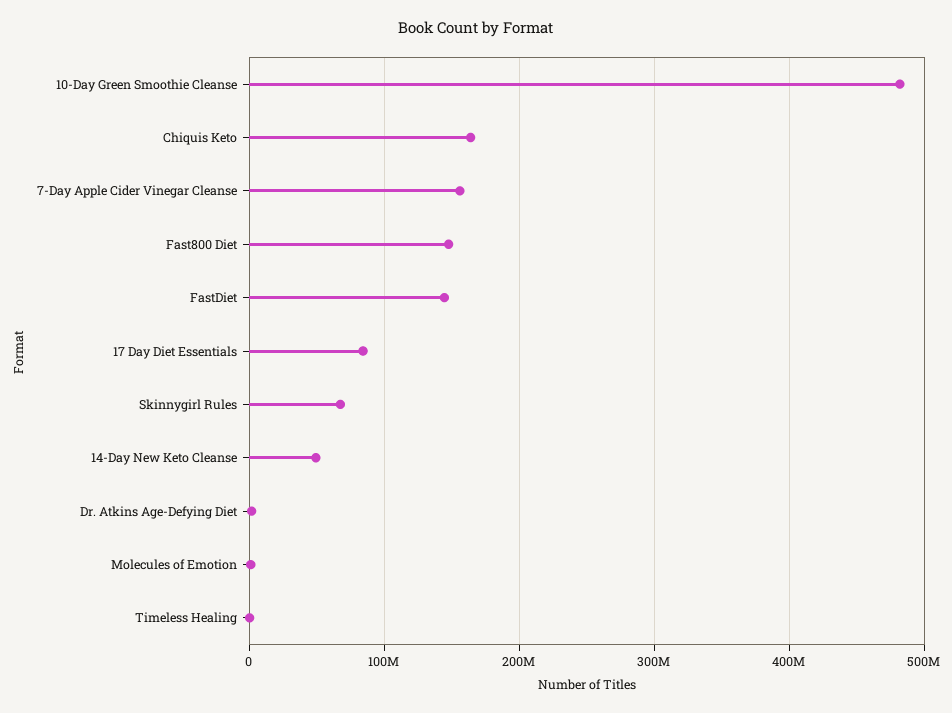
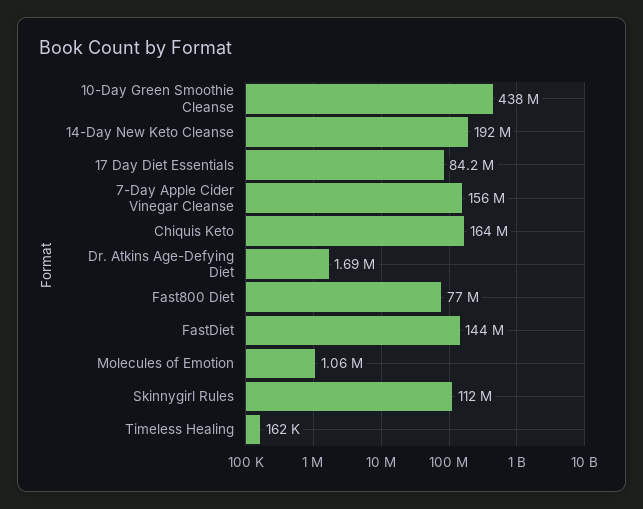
10-Day Green Smoothie Cleanse: 480000000 -> 438000000
Fast800 Diet: 150000000 -> 77000000
Skinnygirl Rules: 70000000 -> 112000000
14-Day New Keto Cleanse: 50000000 -> 192000000

